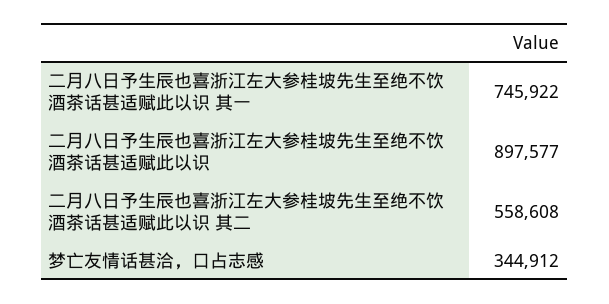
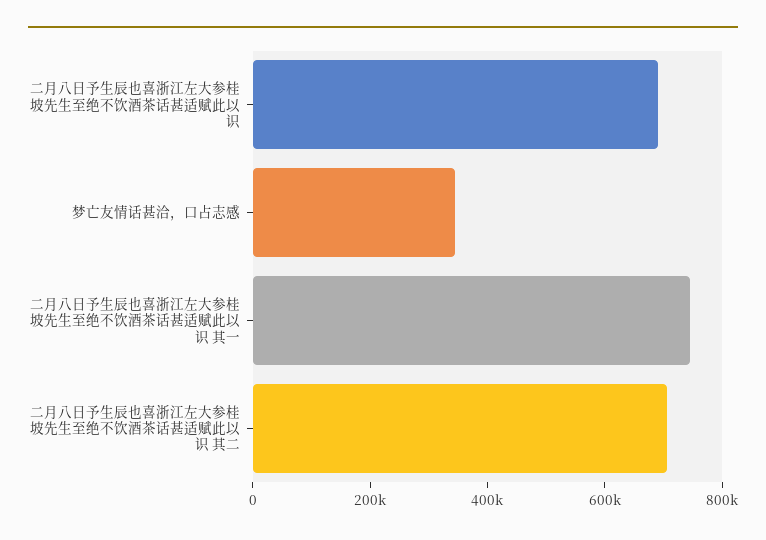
二月八日予生辰也喜浙江左大参桂坡先生至绝不饮酒茶话甚适赋此以识: 897577 -> 700000
二月八日予生辰也喜浙江左大参桂坡先生至绝不饮酒茶话甚适赋此以识 其二: 558608 -> 700000

